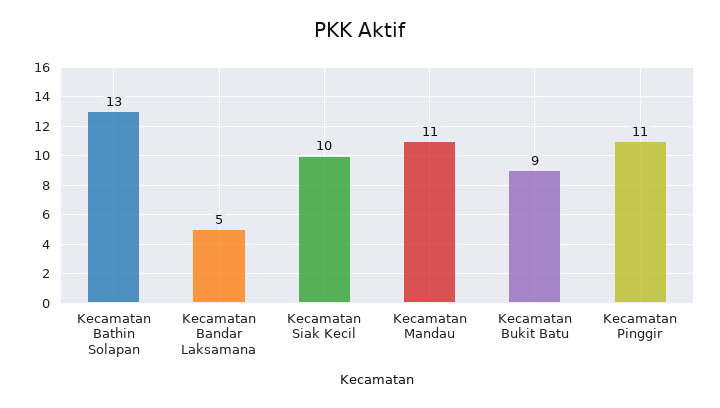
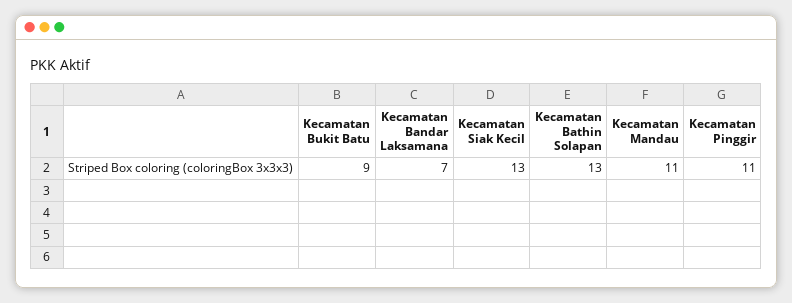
Kecamatan Bandar Laksamana: 5 -> 7
Kecamatan Siak Kecil: 10 -> 13

